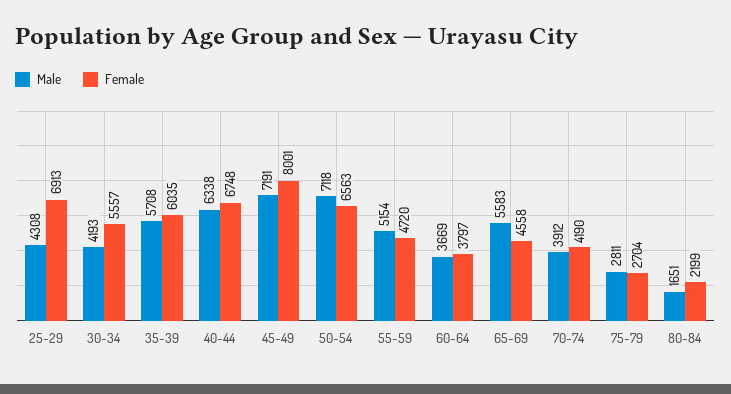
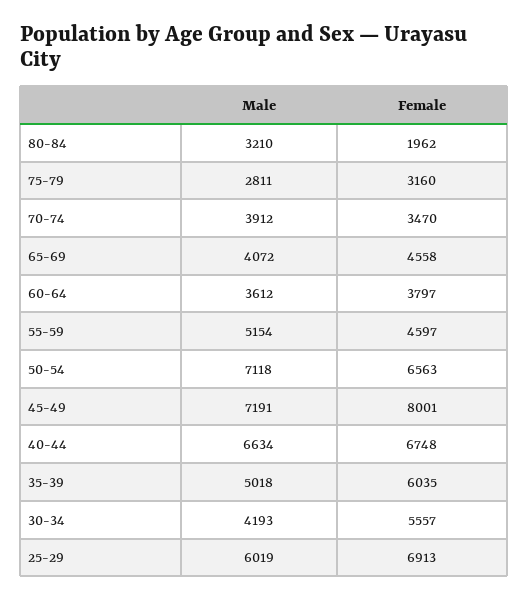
Male, 25-29: 4308 -> 6019
Male, 35-39: 5708 -> 5018
Male, 40-44: 6338 -> 6634
Female, 55-59: 4720 -> 4597
Male, 60-64: 3669 -> 3612
Male, 65-69: 5583 -> 4072
Female, 70-74: 4190 -> 3470
Female, 75-79: 2704 -> 3160
Male, 80-84: 1651 -> 3210
Female, 80-84: 2199 -> 1962

